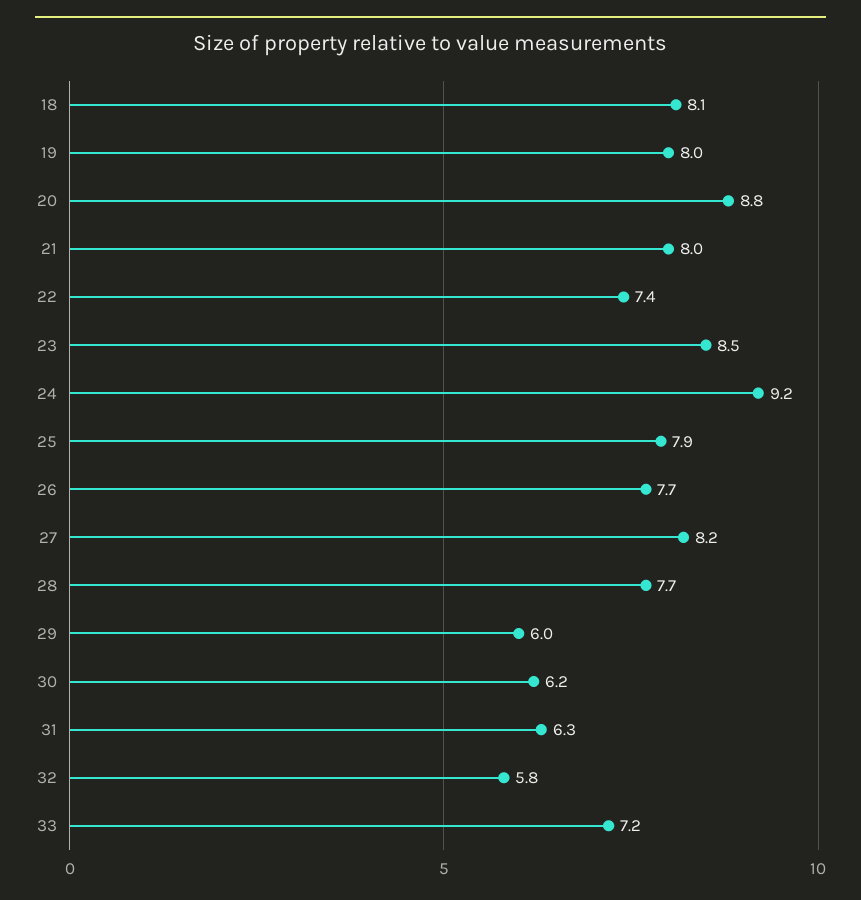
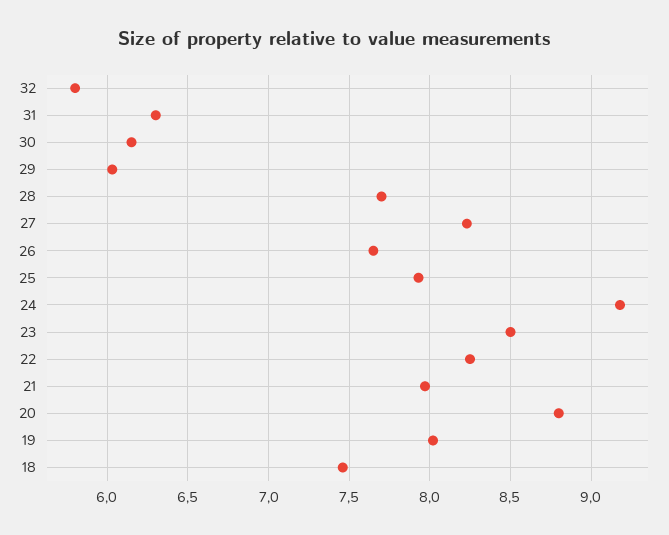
18: 8.1 -> 7.45
22: 7.4 -> 8.25
33: 7.2 -> none

